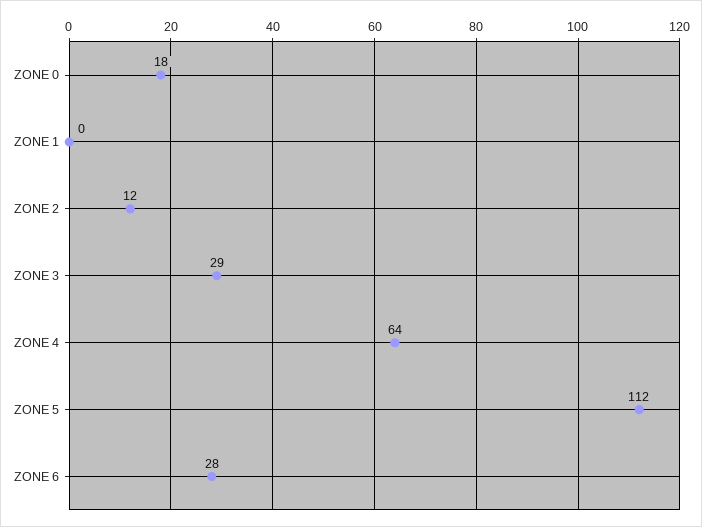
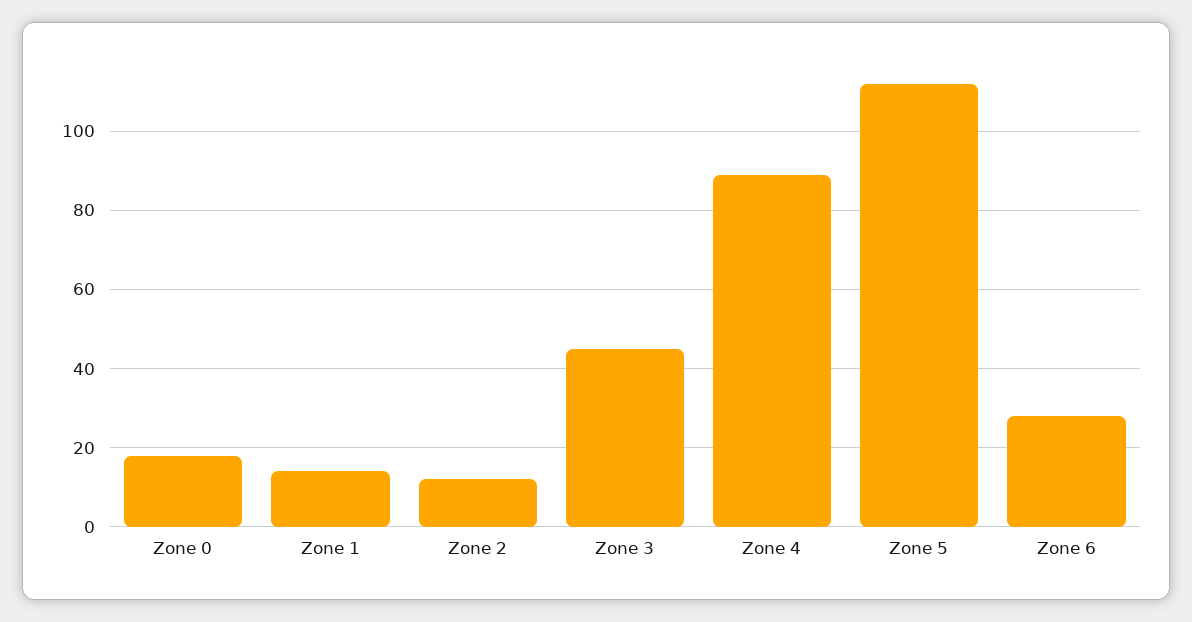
ZONE 1: 0 -> 15
ZONE 3: 29 -> 45
ZONE 4: 64 -> 90

